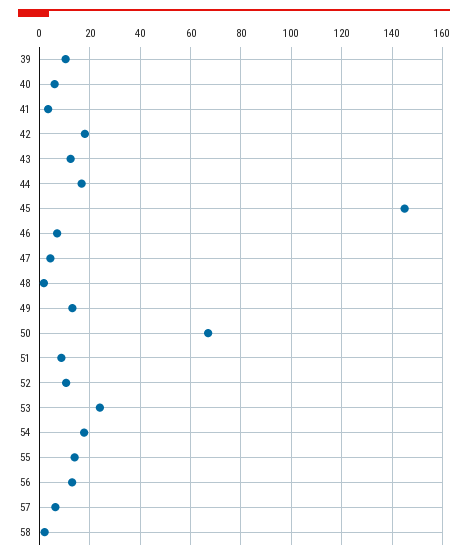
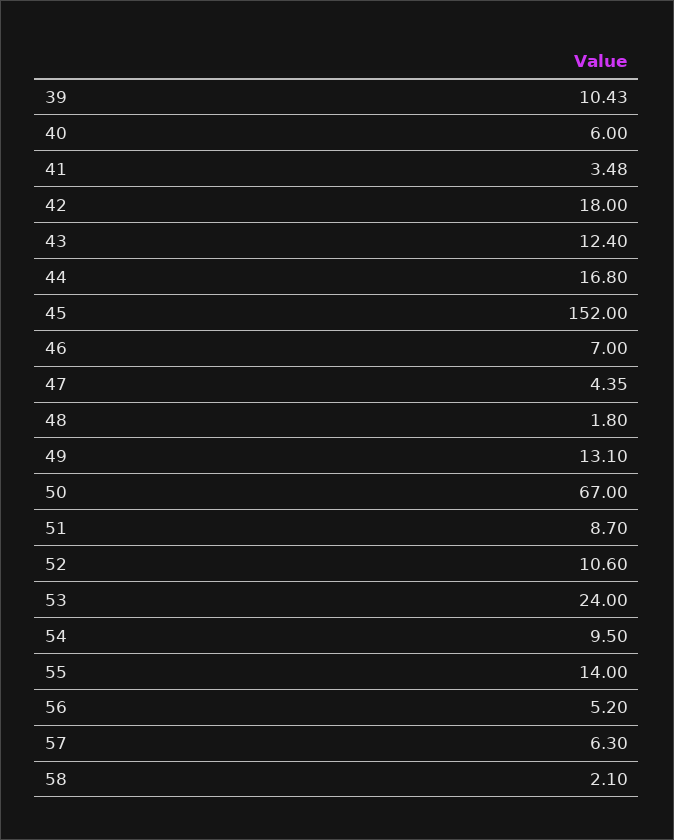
45: 145 -> 152
54: 17.5 -> 9.5
56: 12.5 -> 5.2

